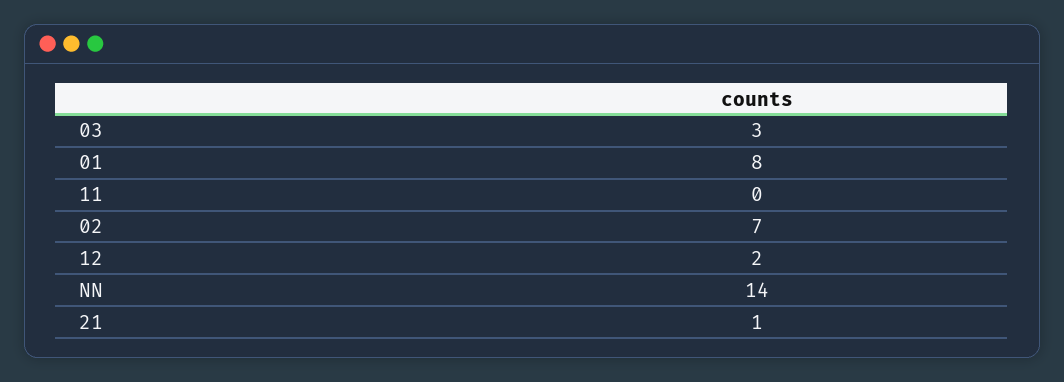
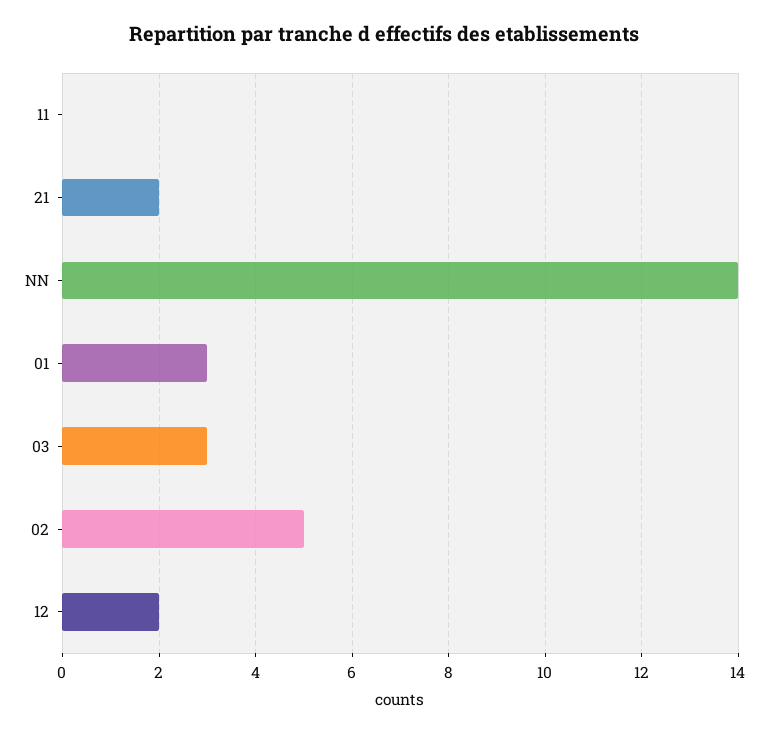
01: 8 -> 3
02: 7 -> 5
21: 1 -> 2

